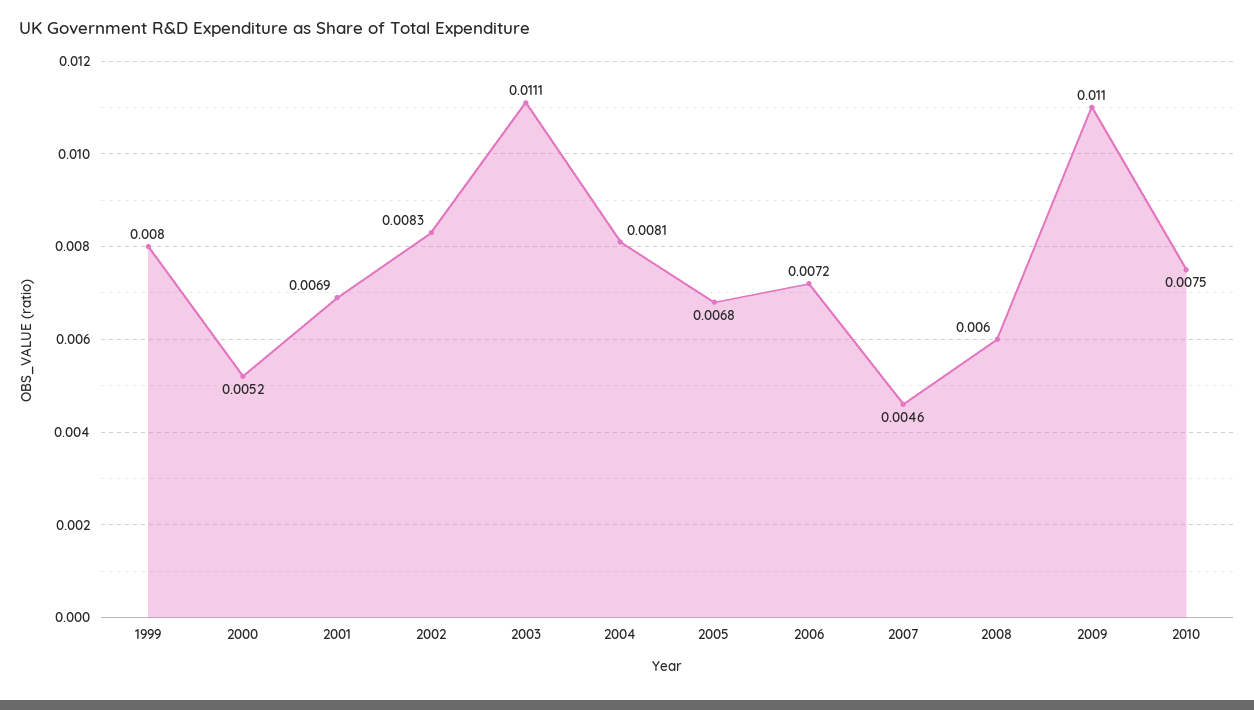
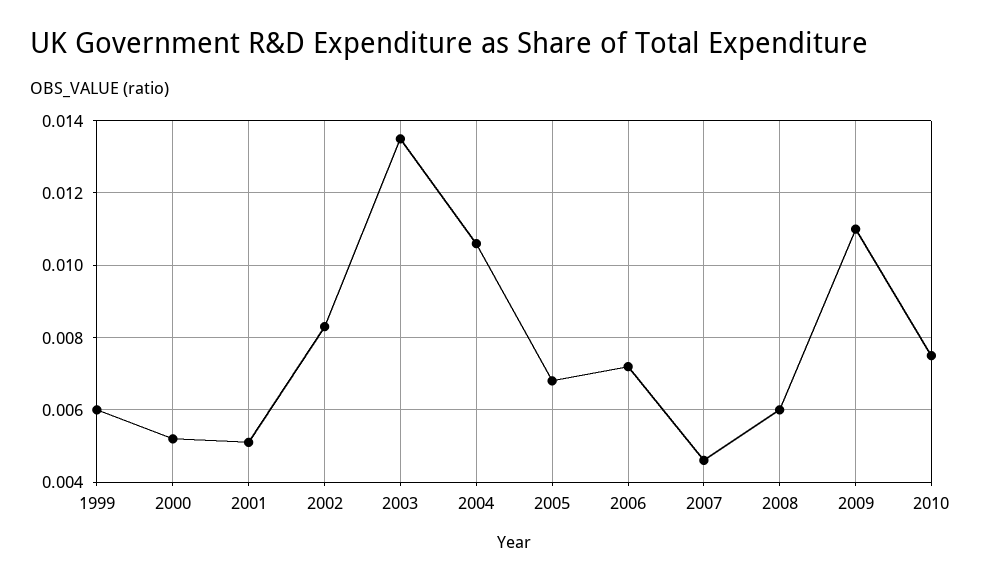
1999: 0.008 -> 0.006
2001: 0.0069 -> 0.005
2003: 0.0111 -> 0.0135
2004: 0.0081 -> 0.0105

